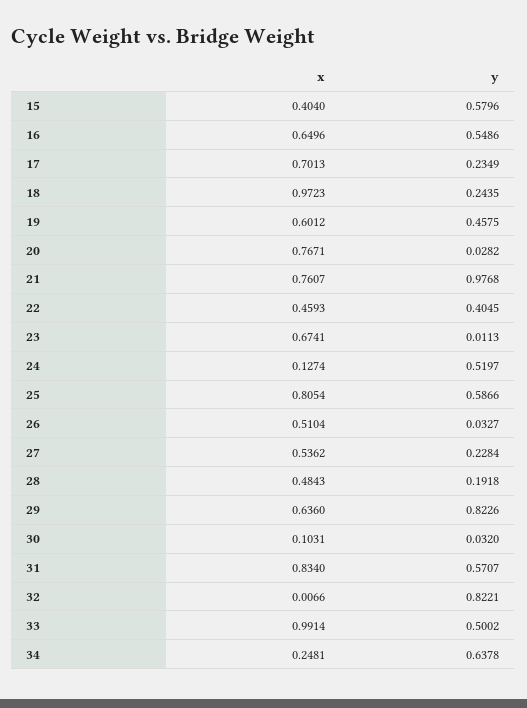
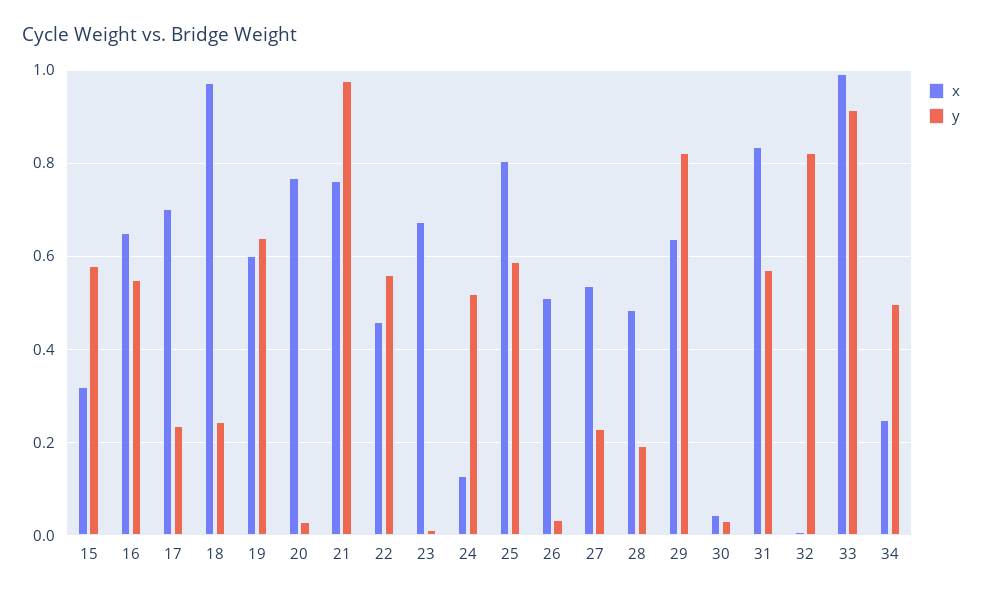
x, 15: 0.404 -> 0.32
y, 19: 0.4575 -> 0.64
y, 22: 0.4045 -> 0.56
x, 30: 0.1031 -> 0.04
y, 33: 0.5002 -> 0.92
y, 34: 0.6378 -> 0.5

